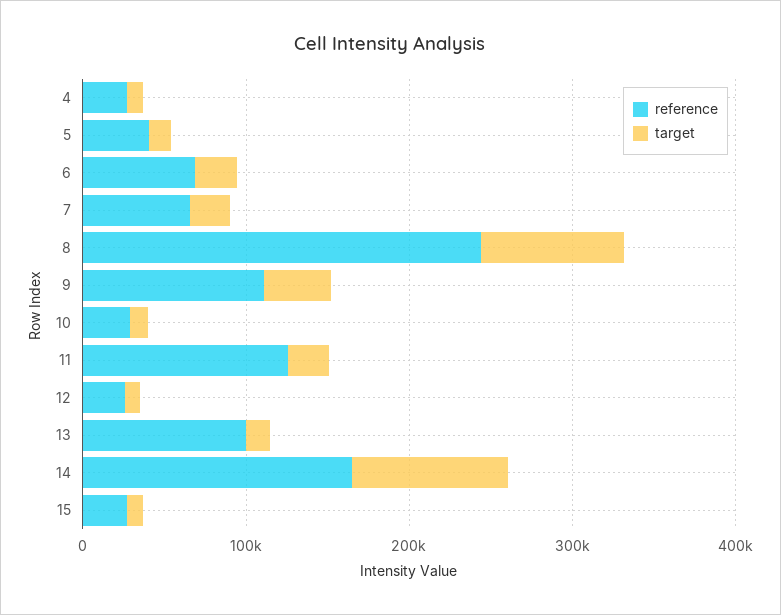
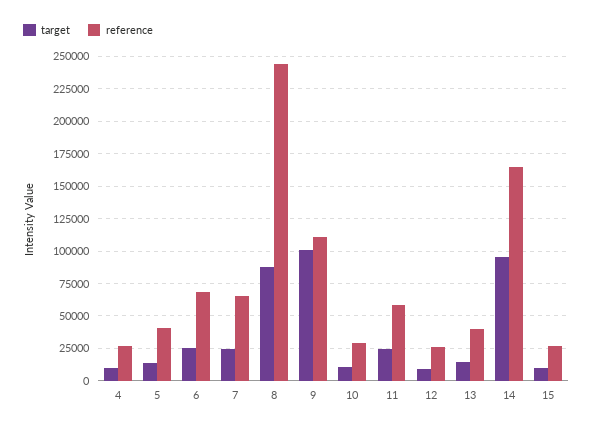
target, 9: 40000 -> 100000
reference, 11: 120000 -> 60000
reference, 13: 100000 -> 40000

